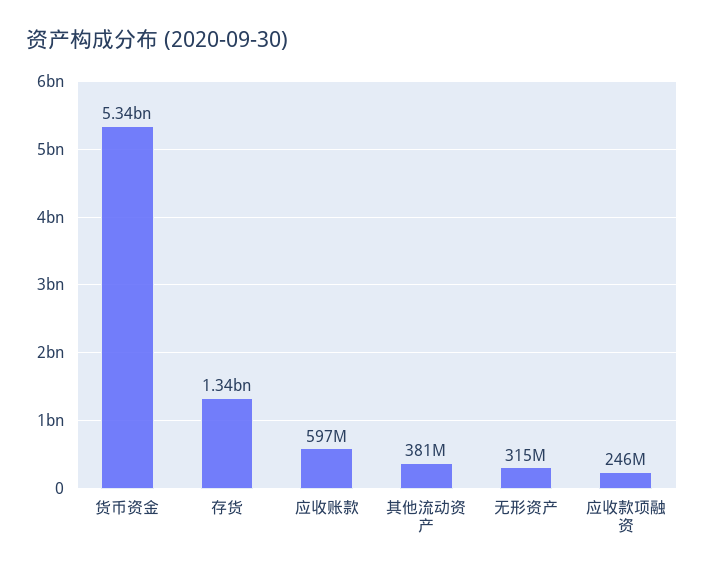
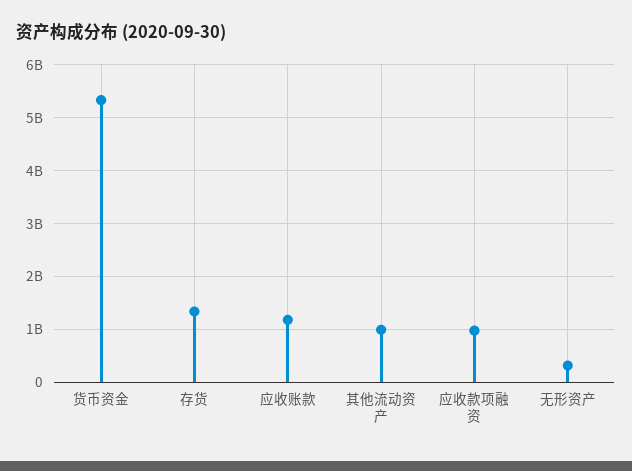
应收账款: 597000000 -> 1200000000
其他流动资产: 381000000 -> 1000000000
应收款项融资: 246000000 -> 1000000000

